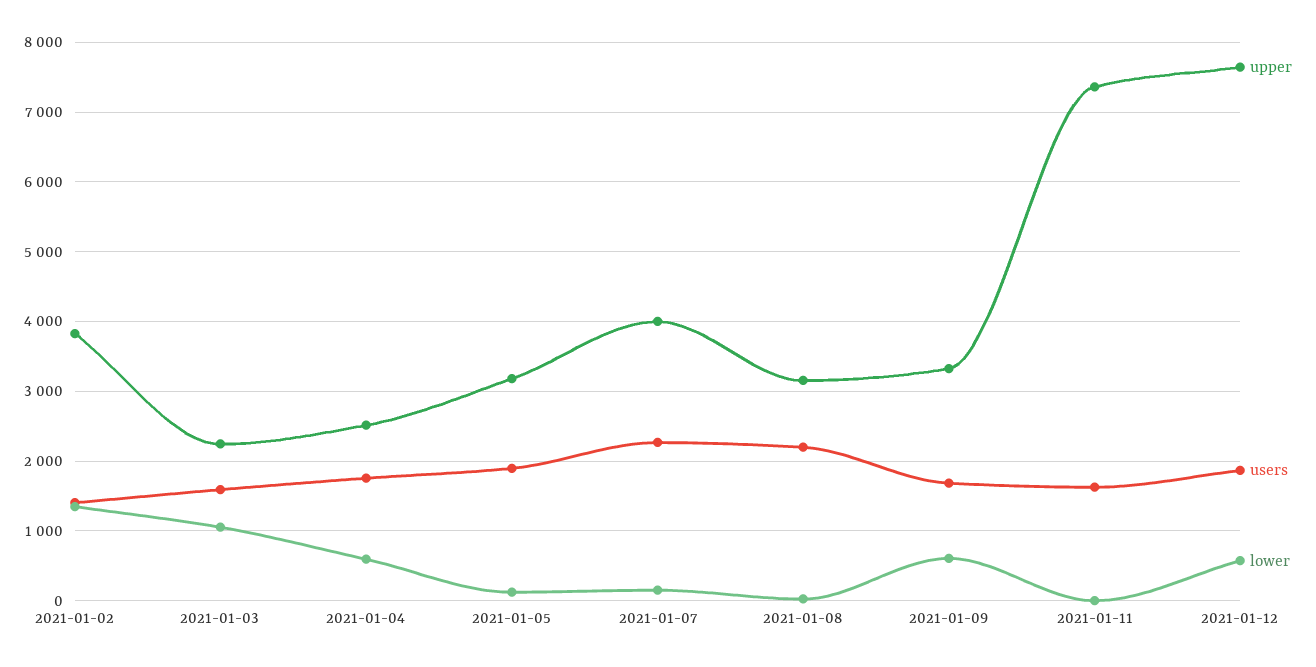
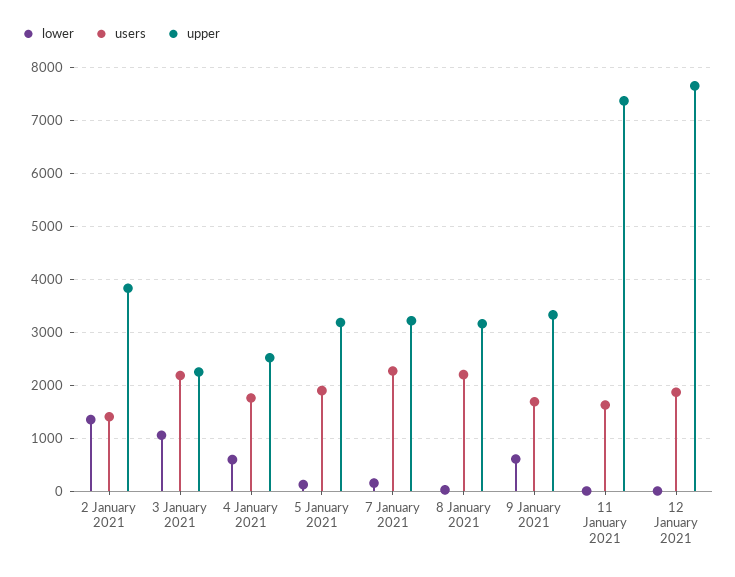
users, 2021-01-03: 1600 -> 2200
upper, 2021-01-07: 4000 -> 3200
lower, 2021-01-12: 600 -> 0

